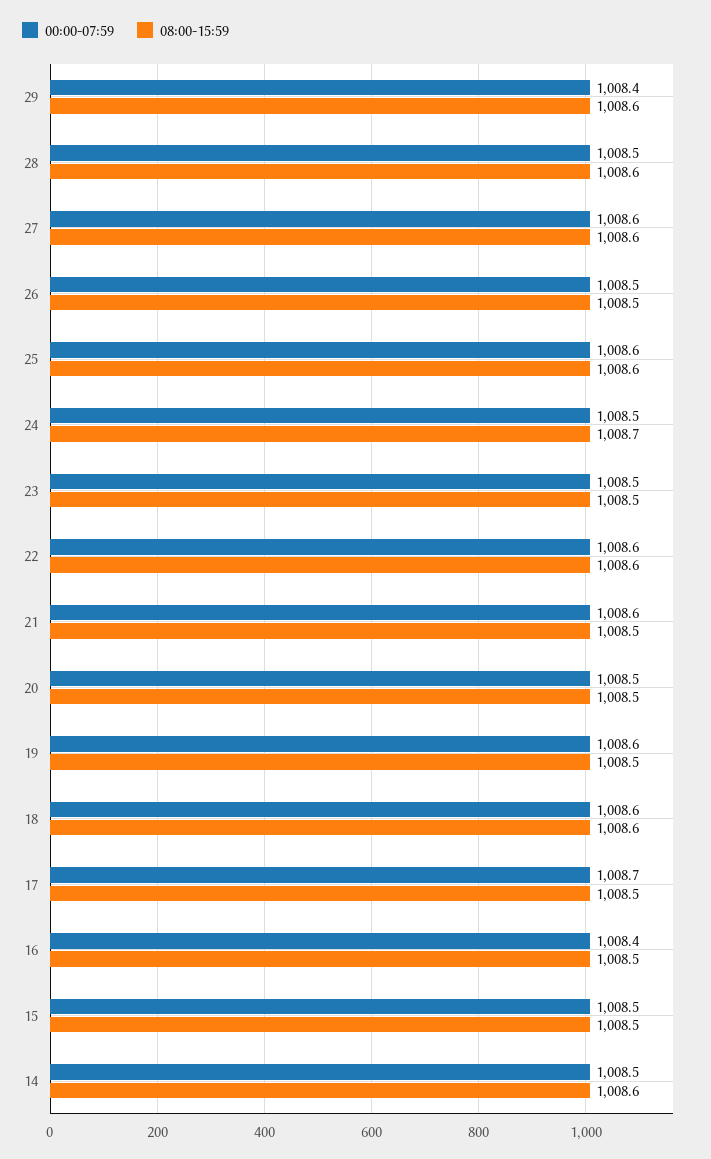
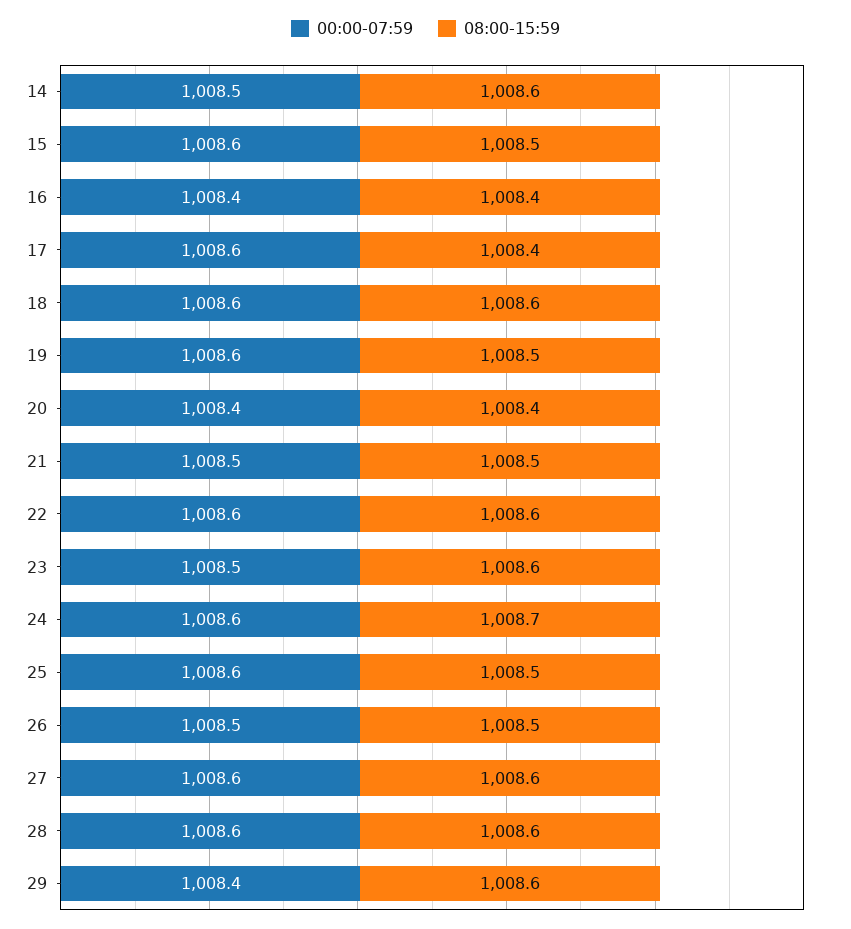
00:00-07:59, 28: 1008.5 -> 1008.6
08:00-15:59, 25: 1008.6 -> 1008.5
00:00-07:59, 24: 1008.5 -> 1008.6
08:00-15:59, 23: 1008.5 -> 1008.6
00:00-07:59, 21: 1008.6 -> 1008.5
00:00-07:59, 20: 1008.5 -> 1008.4
08:00-15:59, 20: 1008.5 -> 1008.4
00:00-07:59, 17: 1008.7 -> 1008.6
08:00-15:59, 17: 1008.5 -> 1008.4
08:00-15:59, 16: 1008.5 -> 1008.4
00:00-07:59, 15: 1008.5 -> 1008.6

